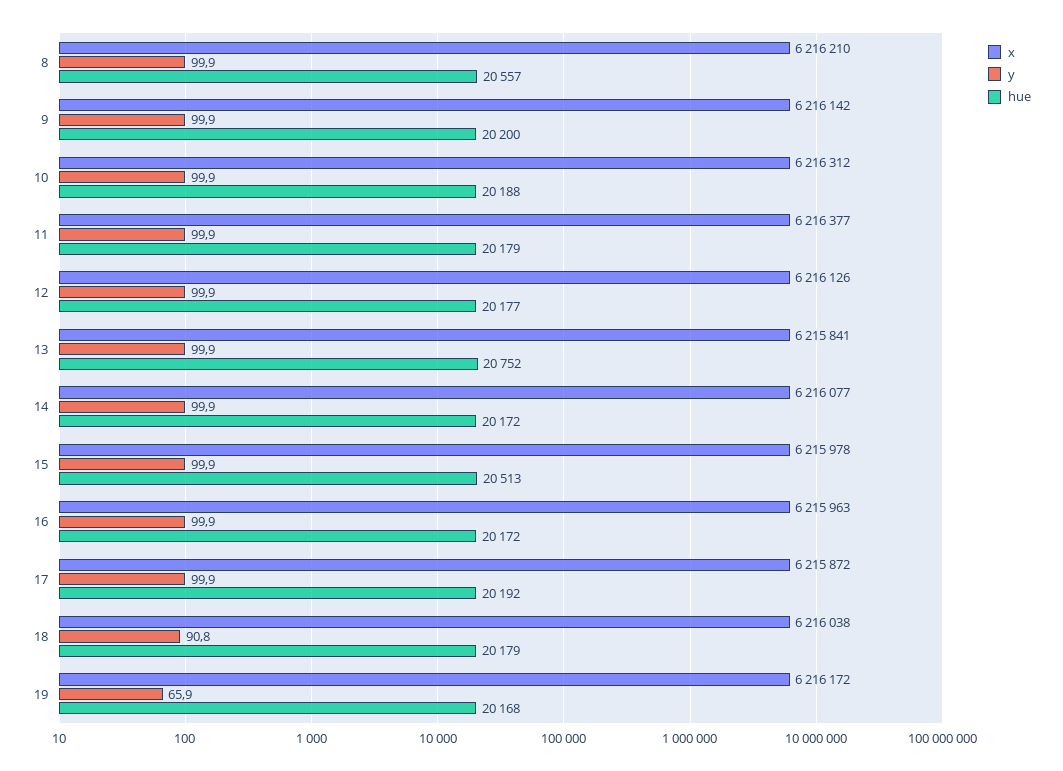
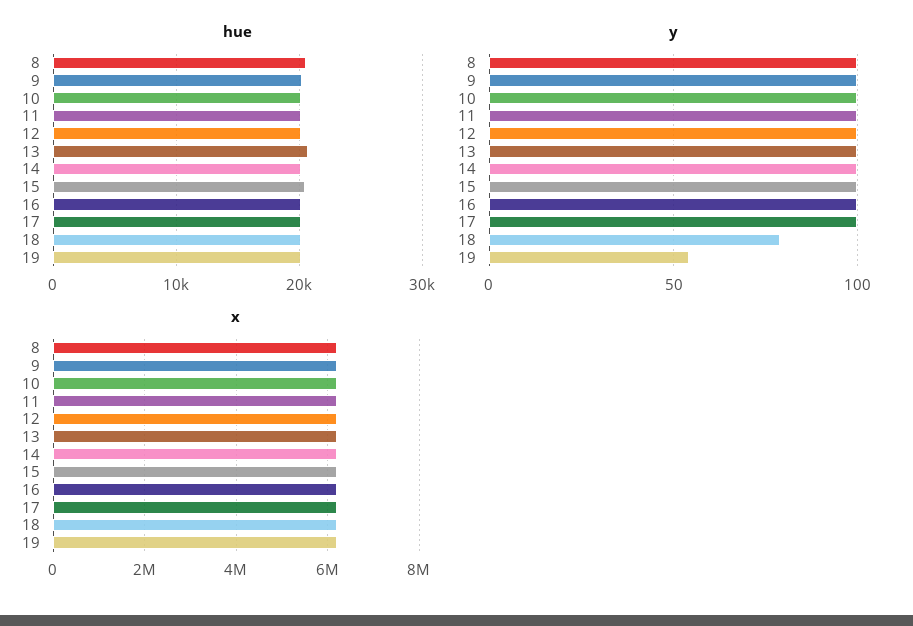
y, 18: 90.8 -> 80
y, 19: 65.9 -> 55

